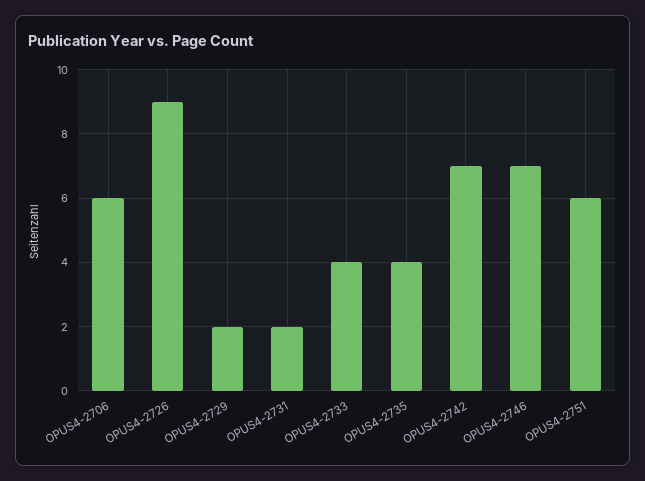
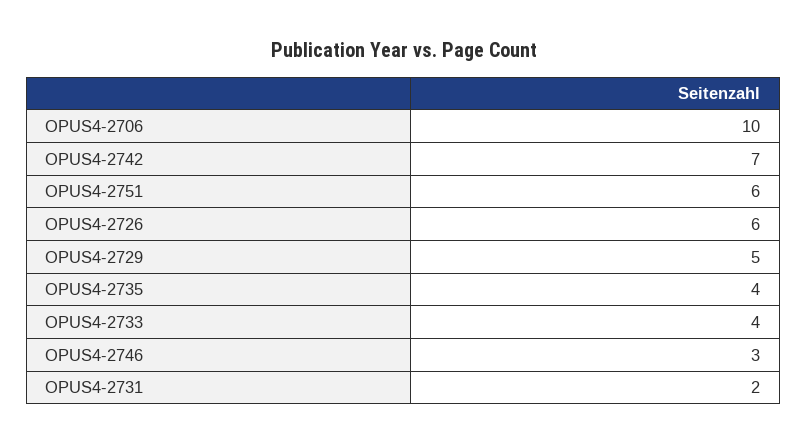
OPUS4-2706: 6 -> 10
OPUS4-2726: 9 -> 6
OPUS4-2729: 2 -> 5
OPUS4-2746: 7 -> 3

